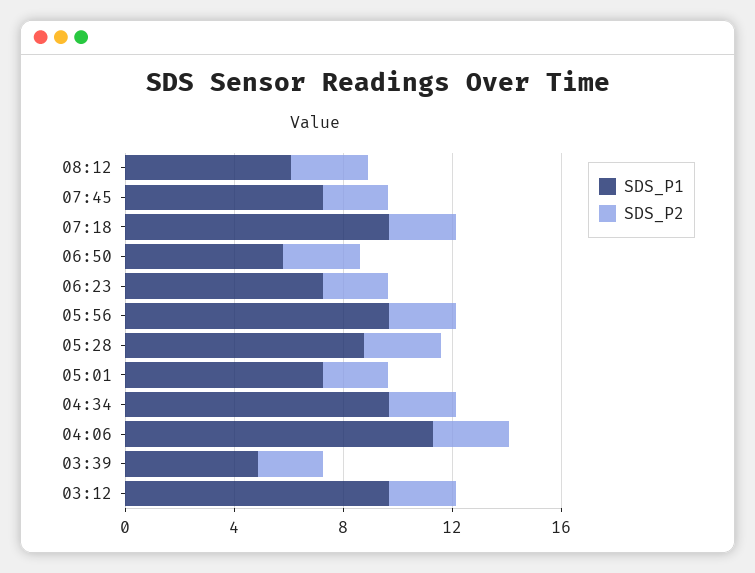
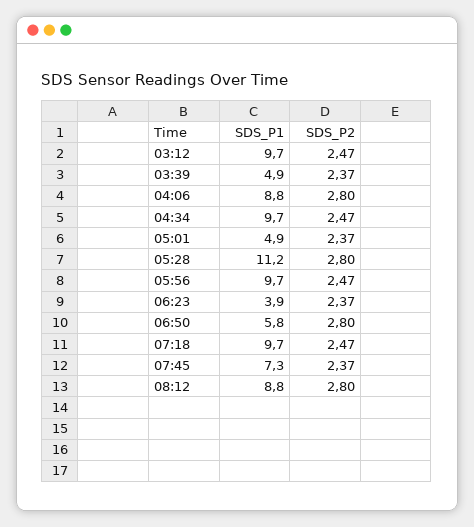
SDS_P1, 08:12: 6 -> 8.8
SDS_P1, 06:23: 7 -> 3.9
SDS_P1, 05:28: 9 -> 11.2
SDS_P1, 05:01: 7 -> 4.9
SDS_P1, 04:06: 11 -> 8.8

